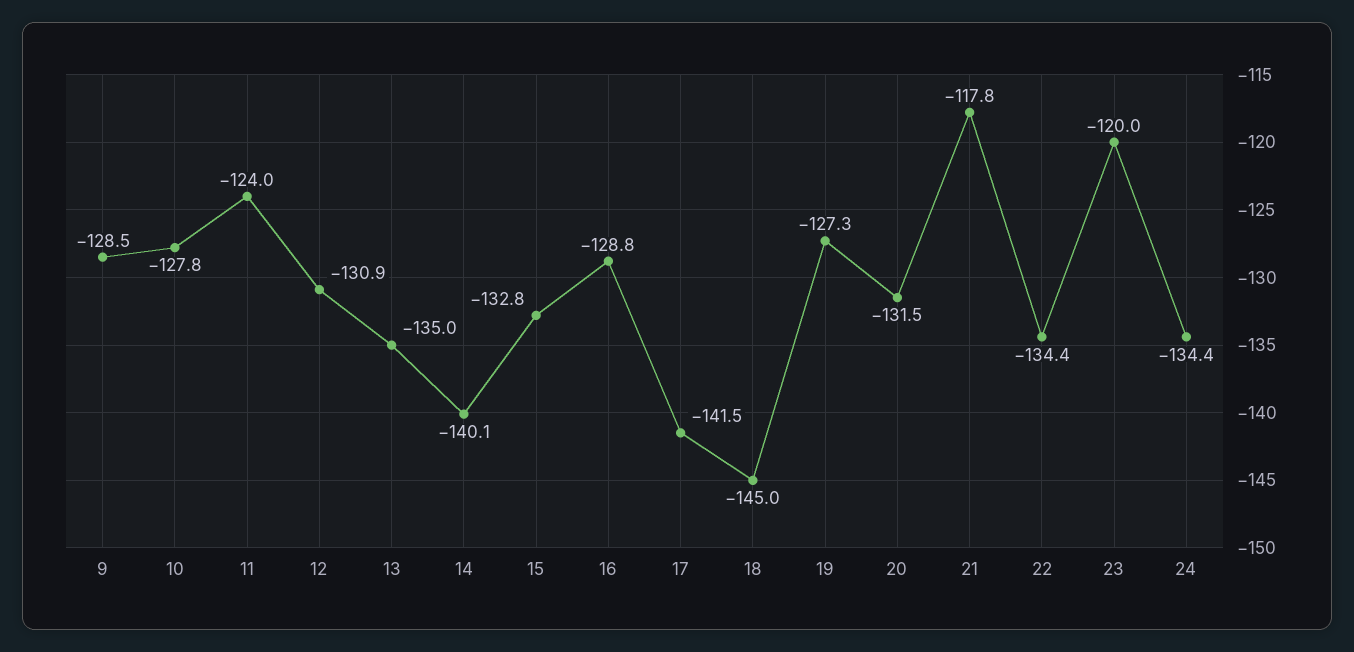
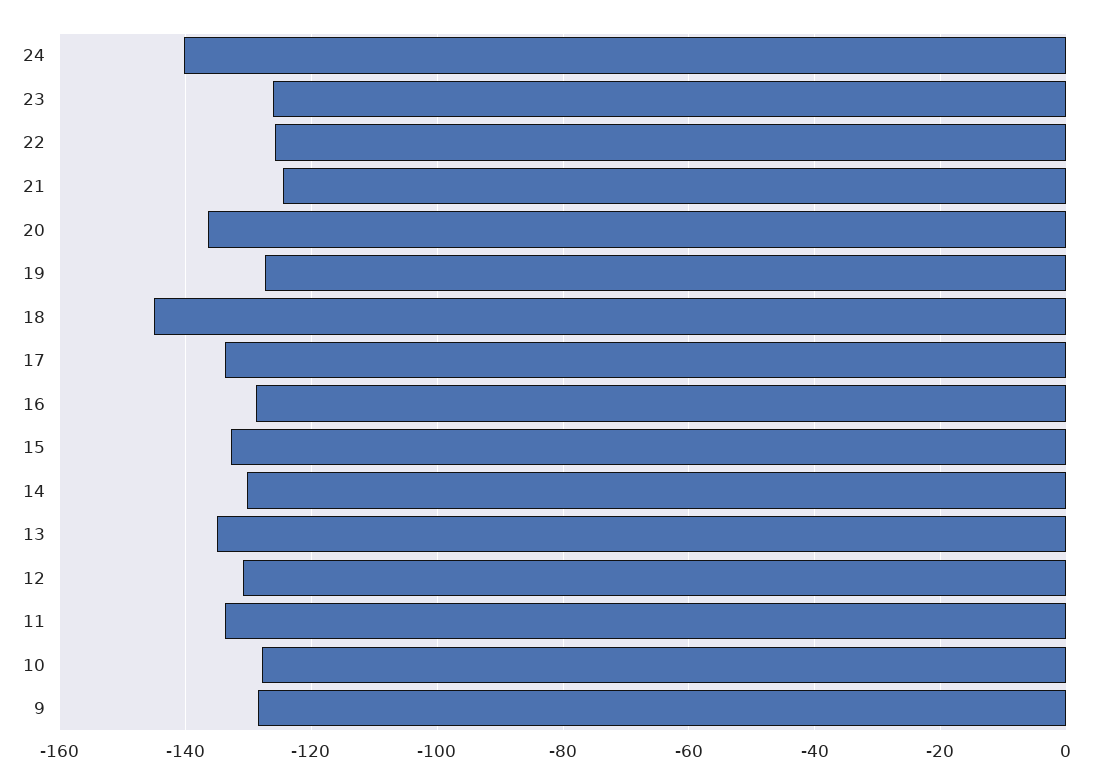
11: -124 -> -134
14: -140.1 -> -130
17: -141.5 -> -134
20: -131.5 -> -136
21: -117.8 -> -124
22: -134.4 -> -126
23: -120 -> -126
24: -134.4 -> -140

